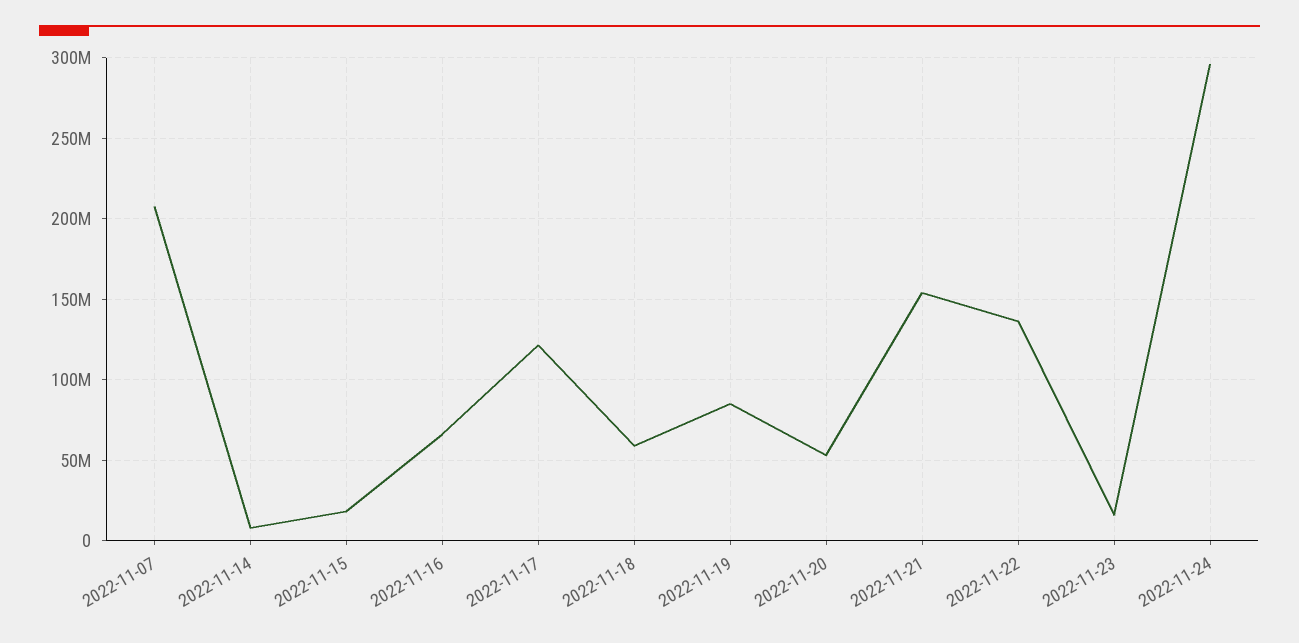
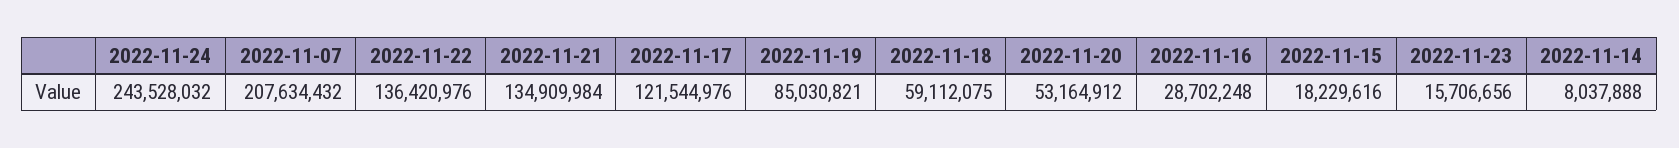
2022-11-16: 65000000 -> 28702248
2022-11-21: 155000000 -> 134909984
2022-11-24: 295000000 -> 243528032

